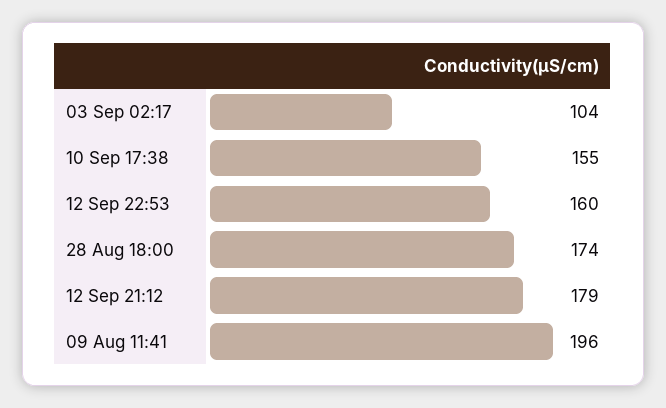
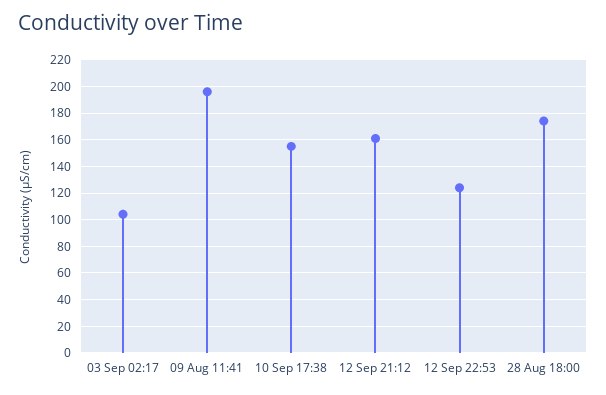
12 Sep 22:53: 160 -> 125
12 Sep 21:12: 179 -> 160

